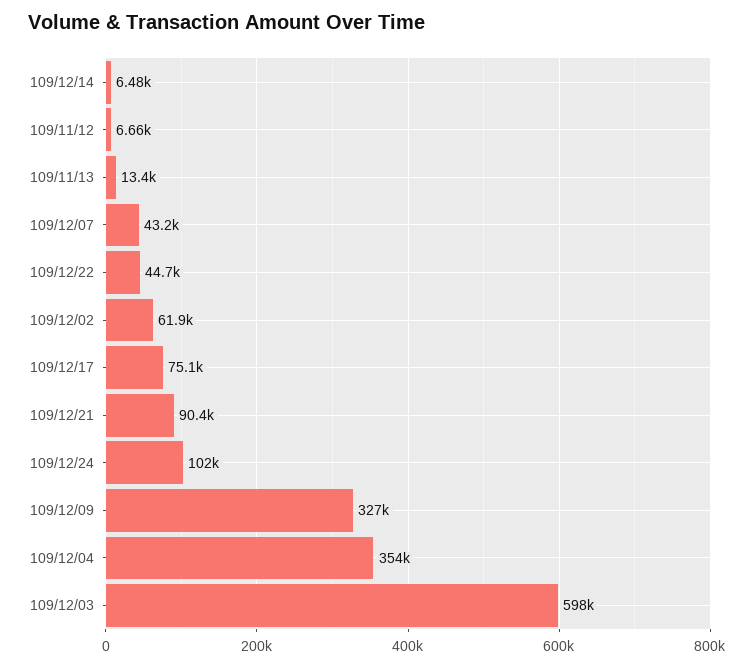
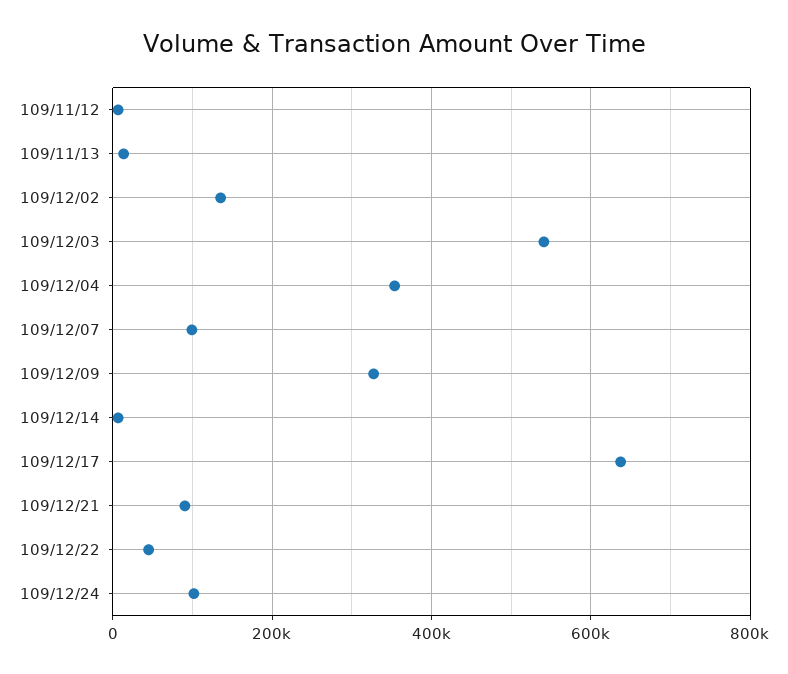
109/12/07: 43200 -> 100000
109/12/02: 61900 -> 140000
109/12/17: 75100 -> 640000
109/12/03: 598000 -> 540000

